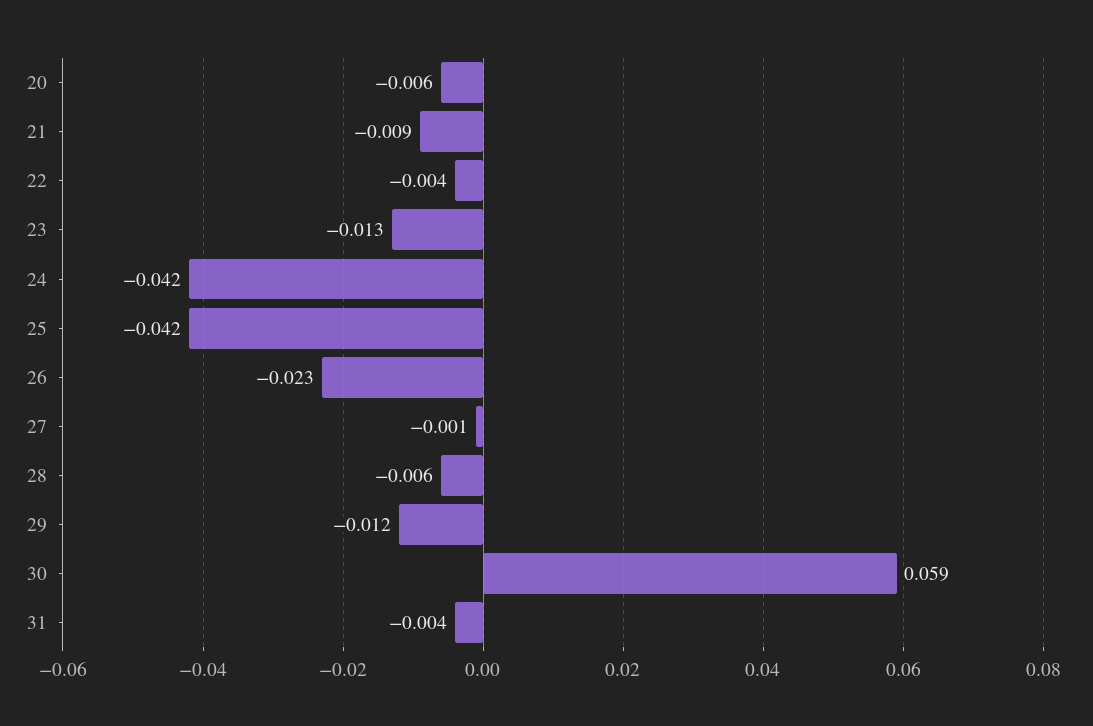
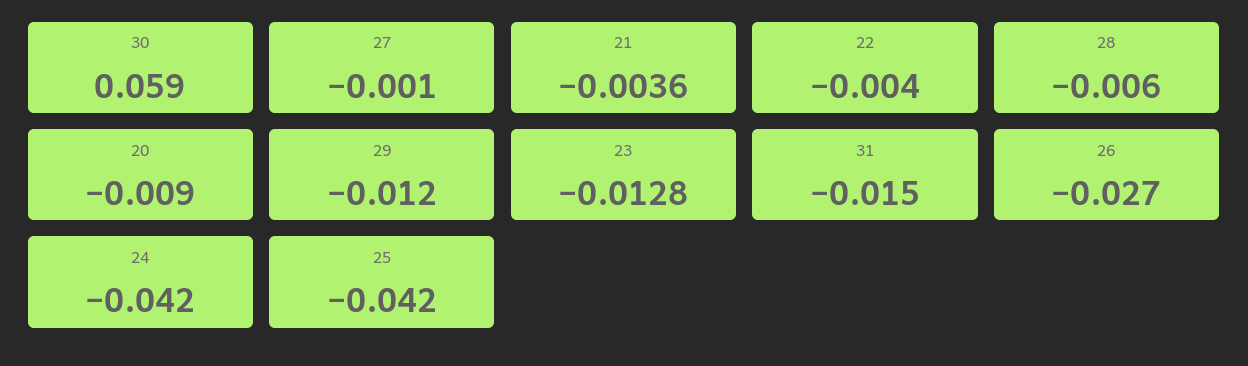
20: -0.006 -> -0.009
21: -0.009 -> -0.0036
26: -0.023 -> -0.027
31: -0.004 -> -0.015

